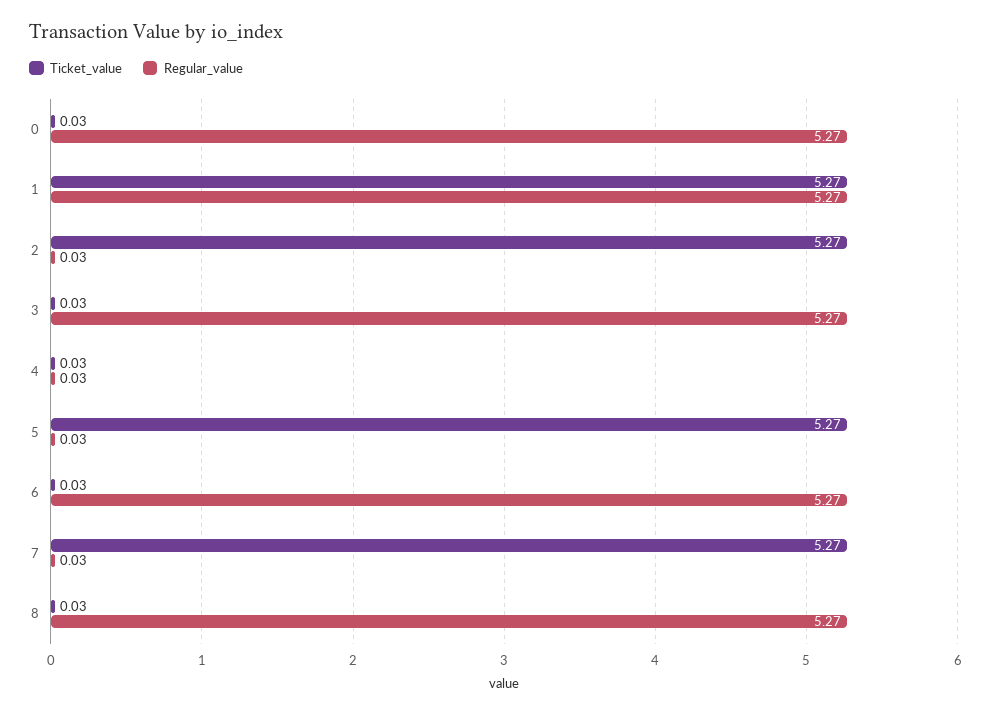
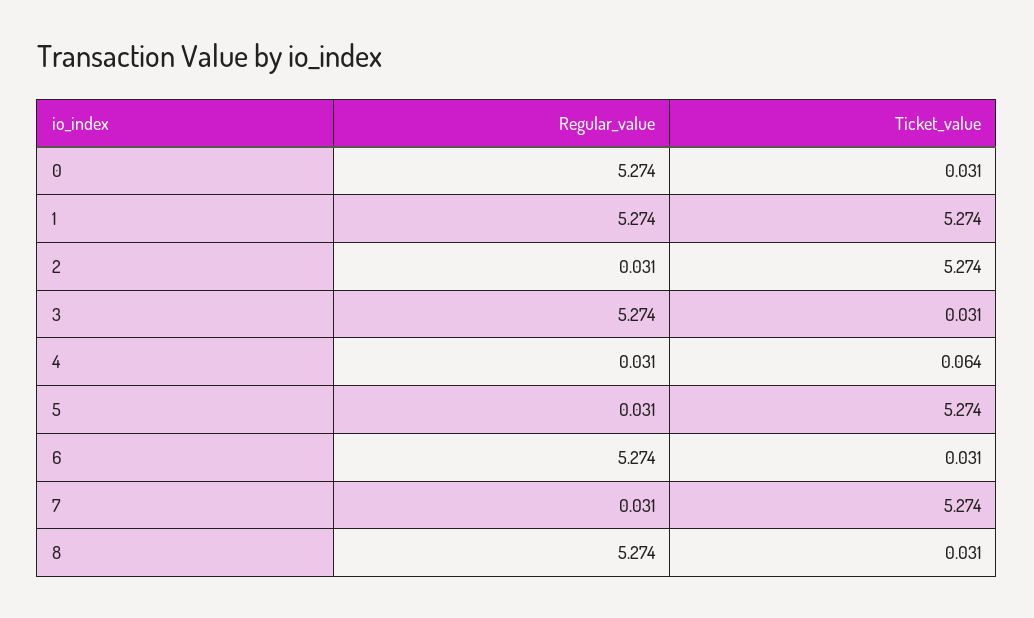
Ticket_value, 4: 0.03 -> 0.064

